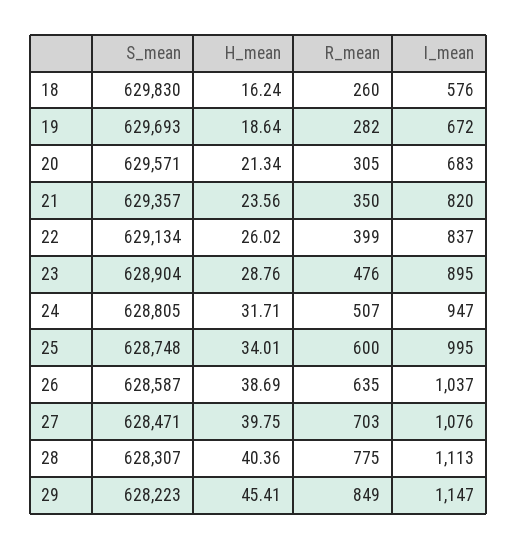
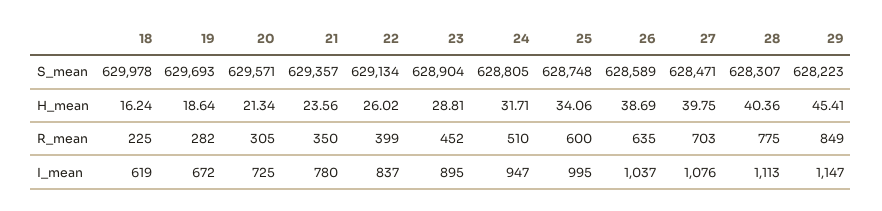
S_mean, 18: 629830 -> 629978
R_mean, 18: 260 -> 225
I_mean, 18: 576 -> 619
I_mean, 20: 683 -> 725
I_mean, 21: 820 -> 780
H_mean, 23: 28.76 -> 28.81
R_mean, 23: 476 -> 452
R_mean, 24: 507 -> 510
H_mean, 25: 34.01 -> 34.06
S_mean, 26: 628587 -> 628589

